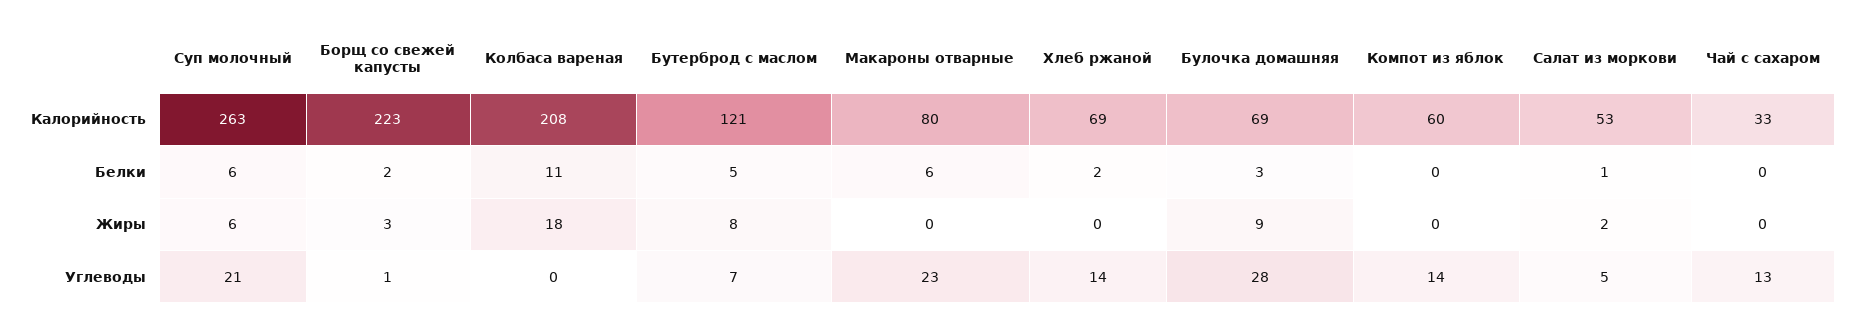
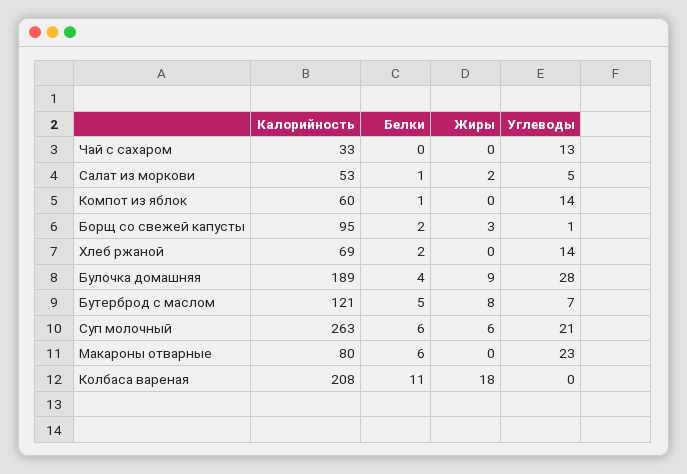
Борщ со свежей капусты, Калорийность: 223 -> 95
Булочка домашняя, Калорийность: 69 -> 189
Булочка домашняя, Белки: 3 -> 4
Компот из яблок, Белки: 0 -> 1

